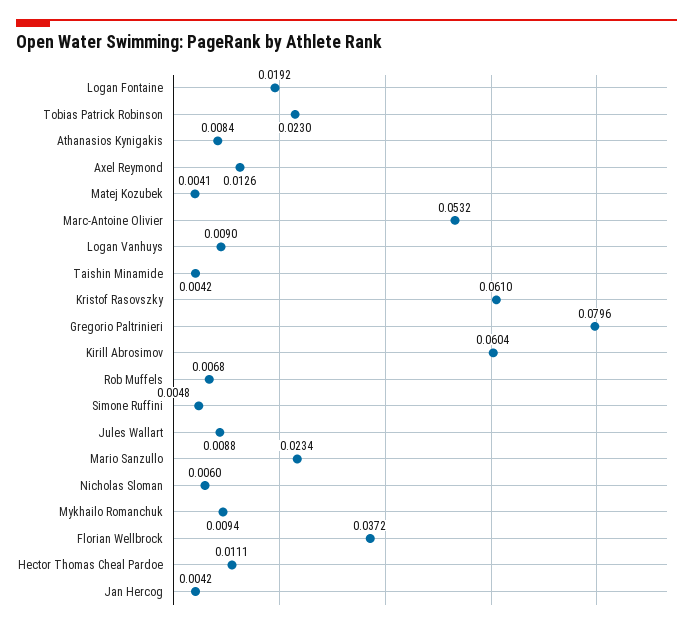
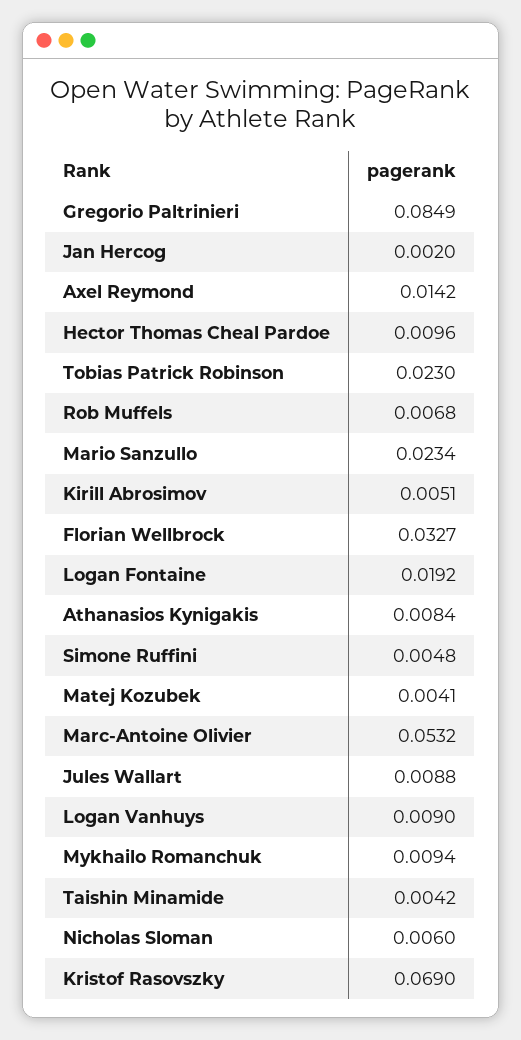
Axel Reymond: 0.0126 -> 0.0142
Kristof Rasovszky: 0.061 -> 0.069
Gregorio Paltrinieri: 0.0796 -> 0.0849
Kirill Abrosimov: 0.0604 -> 0.0051
Florian Wellbrock: 0.0372 -> 0.0327
Hector Thomas Cheal Pardoe: 0.0111 -> 0.0096
Jan Hercog: 0.0042 -> 0.002

